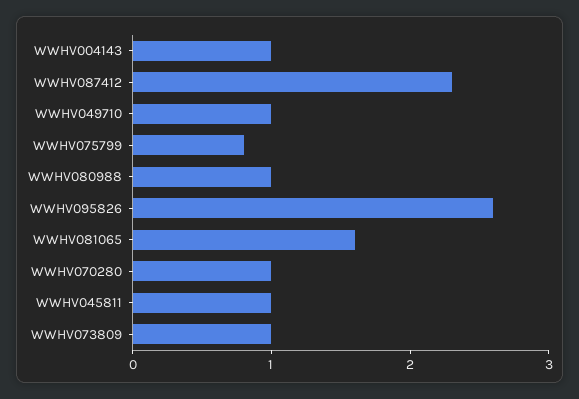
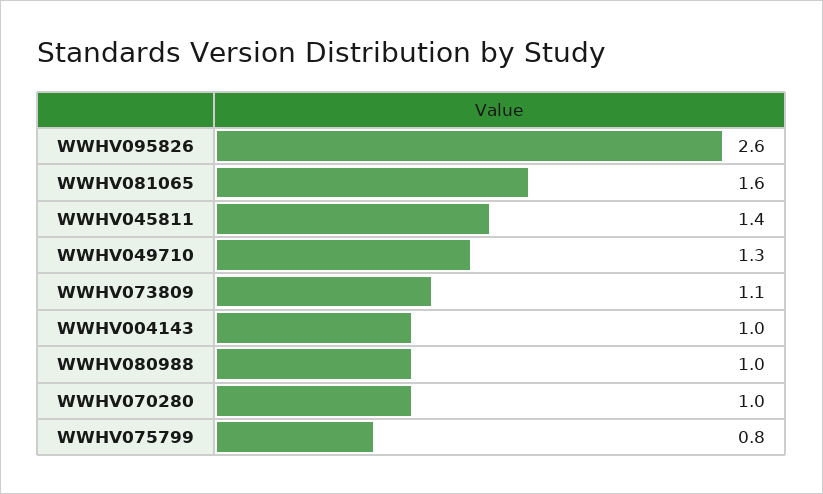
WWHV087412: 2.3 -> none
WWHV049710: 1 -> 1.3
WWHV045811: 1 -> 1.4
WWHV073809: 1 -> 1.1

